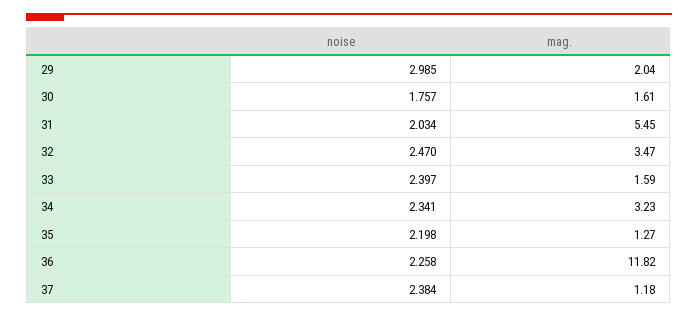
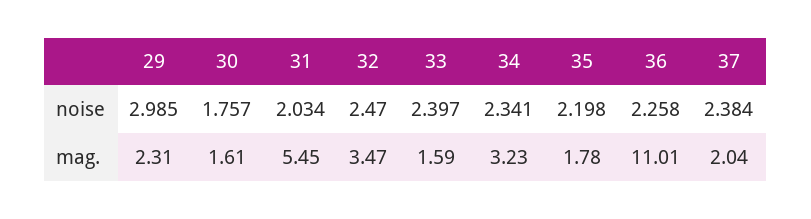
mag., 29: 2.04 -> 2.31
mag., 35: 1.27 -> 1.78
mag., 36: 11.82 -> 11.01
mag., 37: 1.18 -> 2.04

